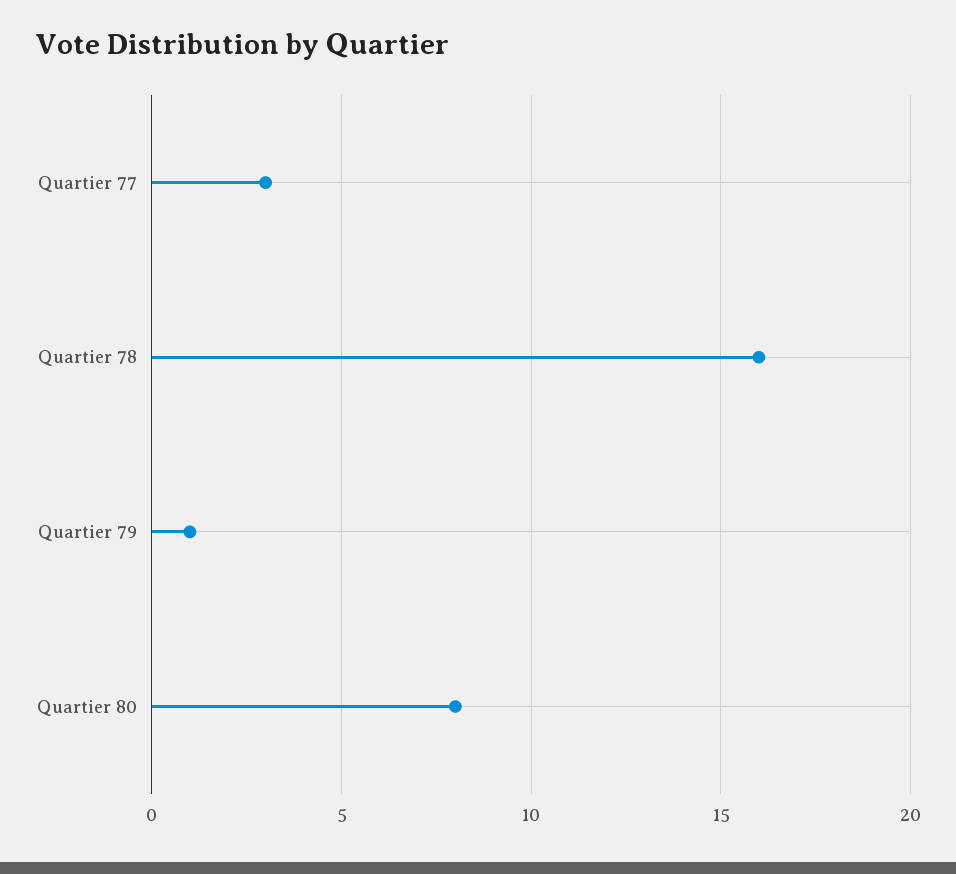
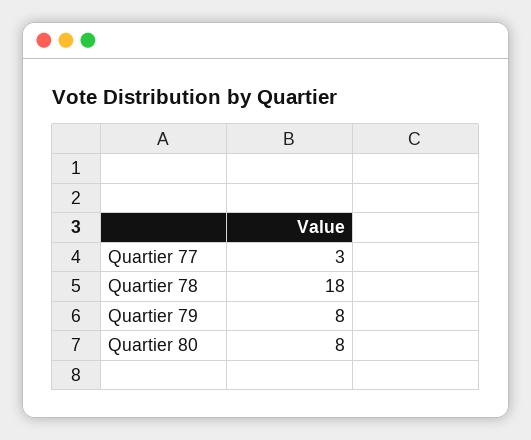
Quartier 78: 16 -> 18
Quartier 79: 1 -> 8

